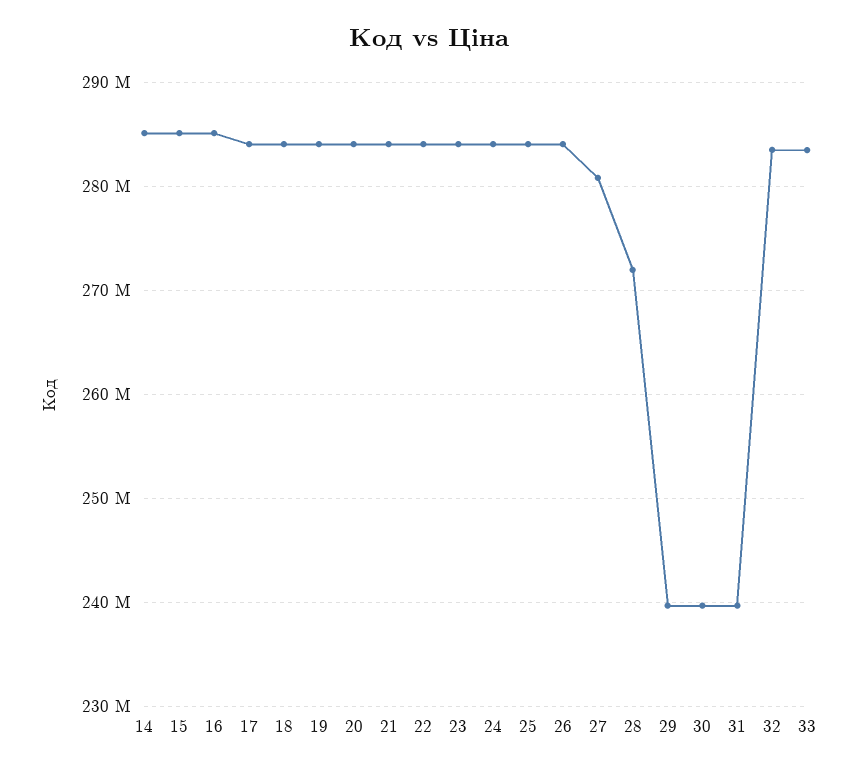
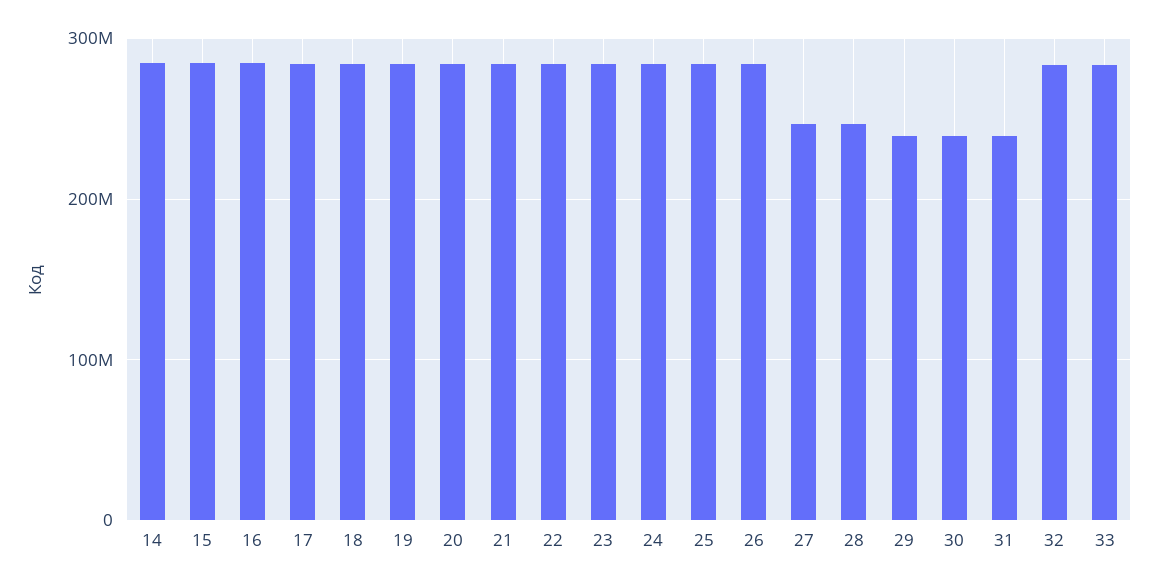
27: 281000000 -> 250000000
28: 272000000 -> 250000000

